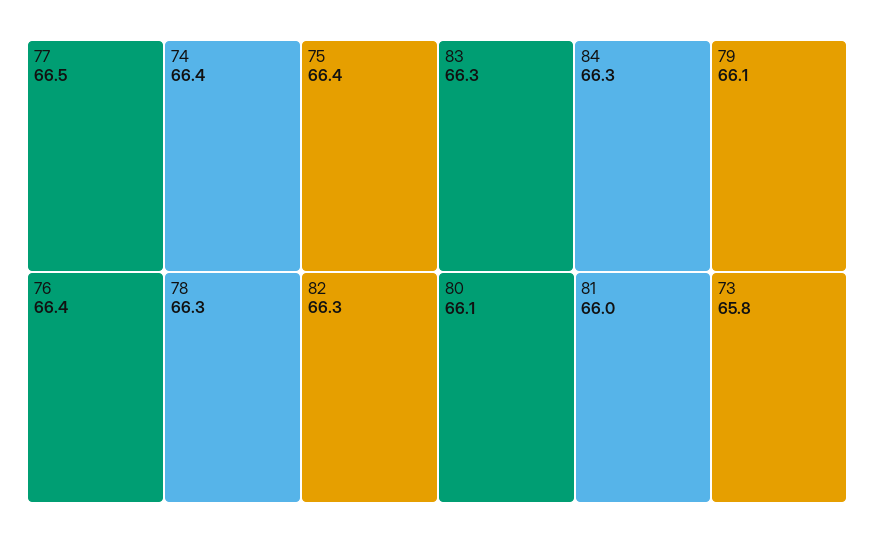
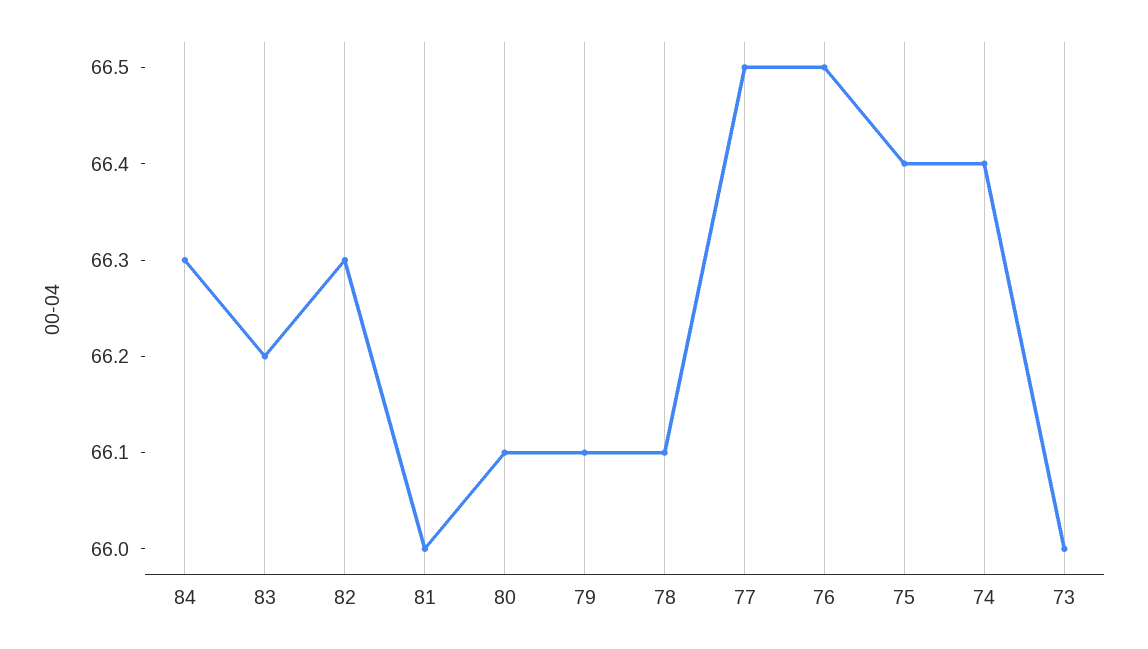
76: 66.4 -> 66.5
78: 66.3 -> 66.1
83: 66.3 -> 66.2
73: 65.8 -> 66

